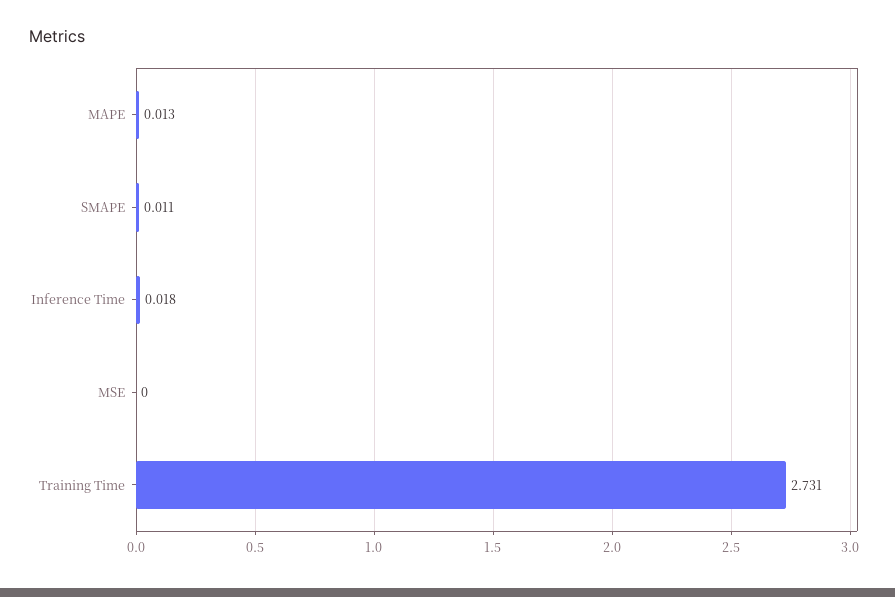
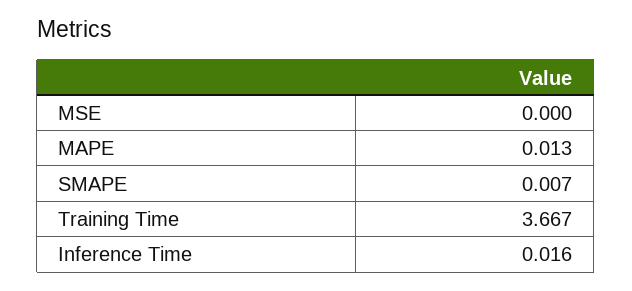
SMAPE: 0.011 -> 0.007
Inference Time: 0.018 -> 0.016
Training Time: 2.731 -> 3.667

